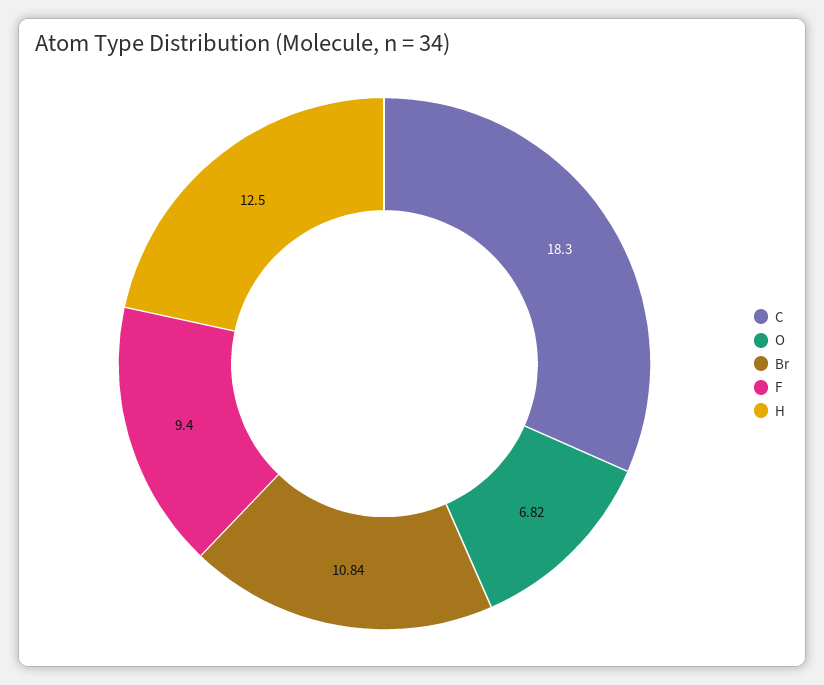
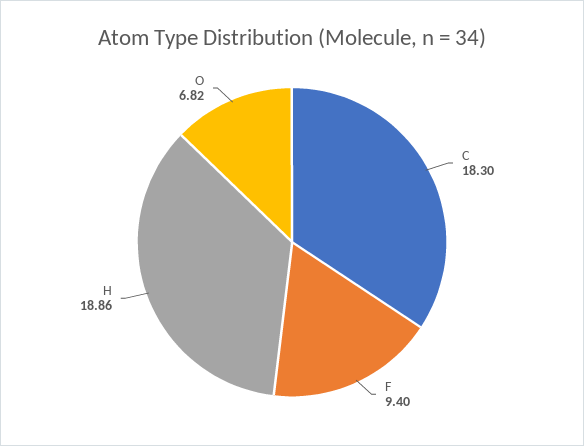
Br: 10.84 -> none
H: 12.5 -> 18.86

